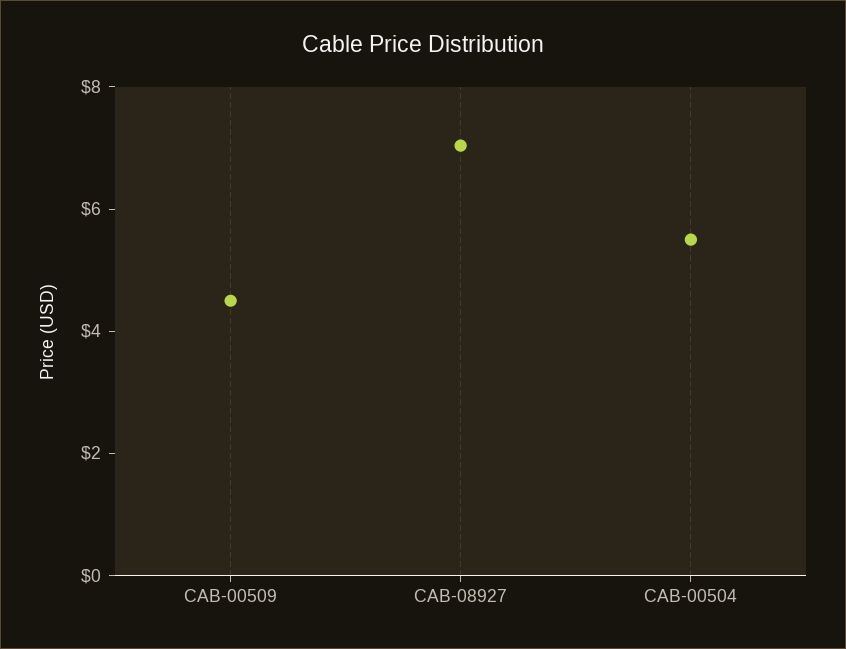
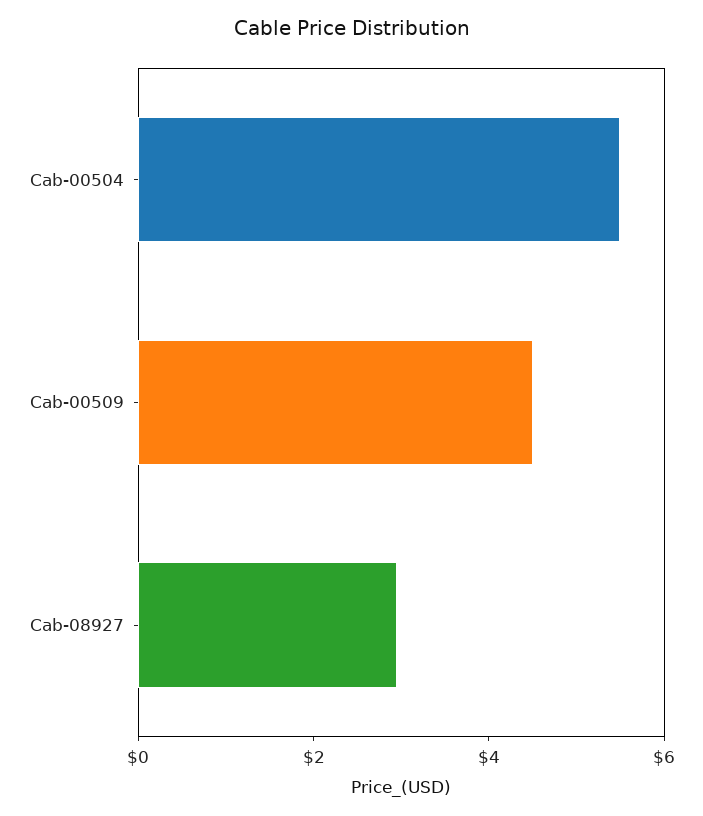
CAB-08927: 7 -> 3

